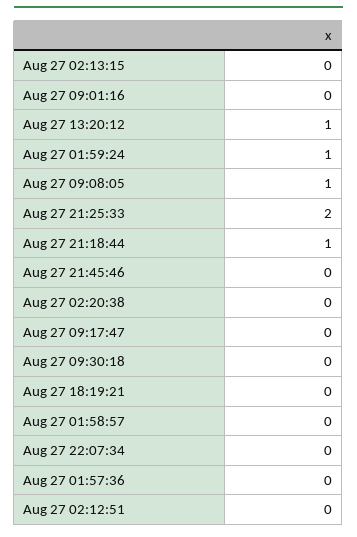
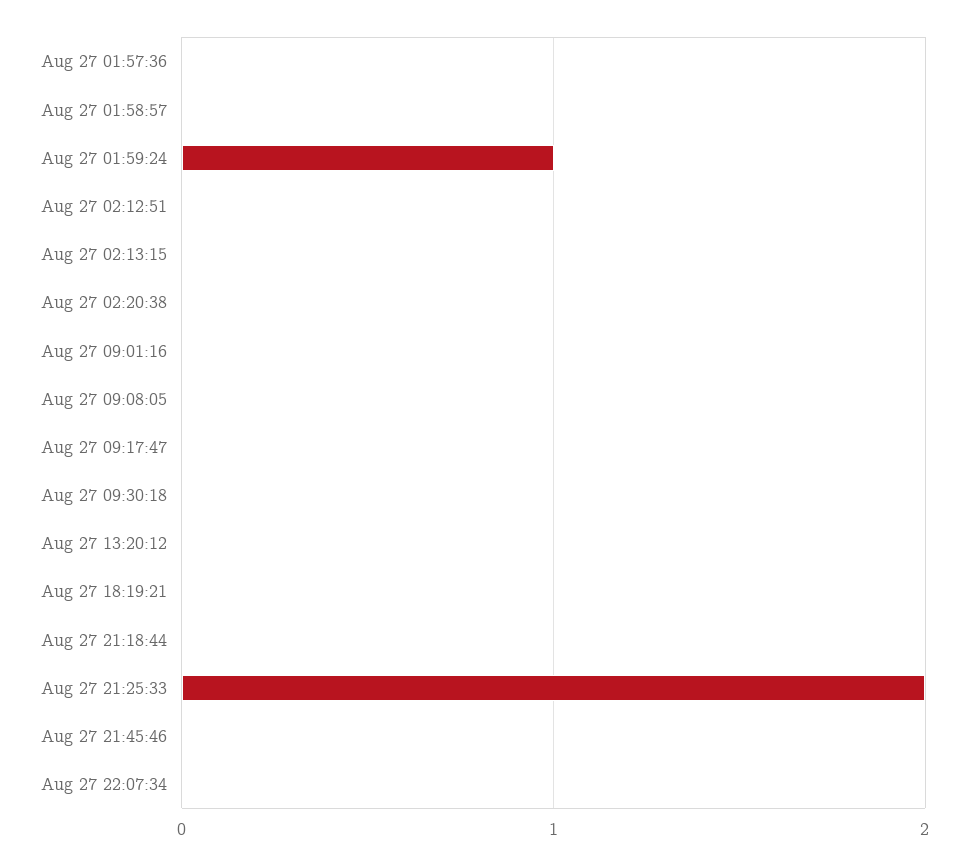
Aug 27 13:20:12: 1 -> 0
Aug 27 09:08:05: 1 -> 0
Aug 27 21:18:44: 1 -> 0

